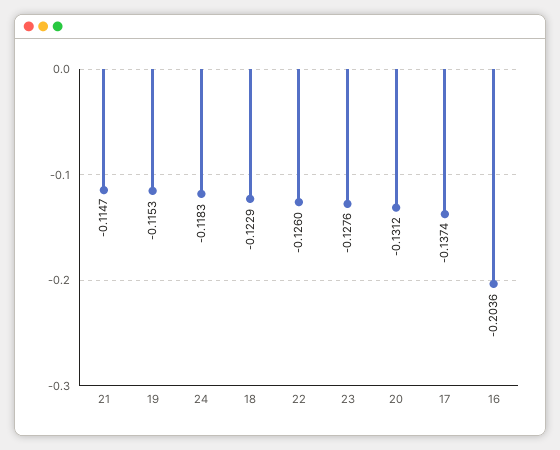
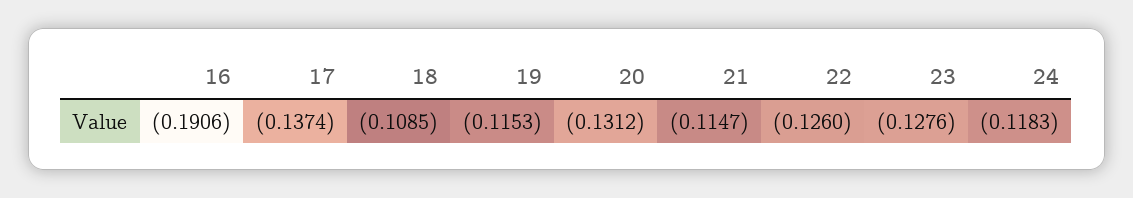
18: -0.1229 -> -0.1085
16: -0.2036 -> -0.1906

